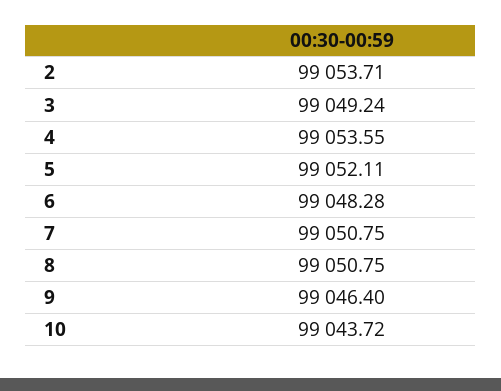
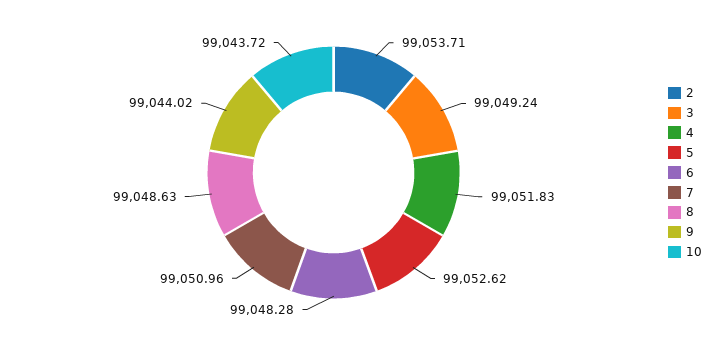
4: 99053.55 -> 99051.83
5: 99052.11 -> 99052.62
7: 99050.75 -> 99050.96
8: 99050.75 -> 99048.63
9: 99046.4 -> 99044.02

